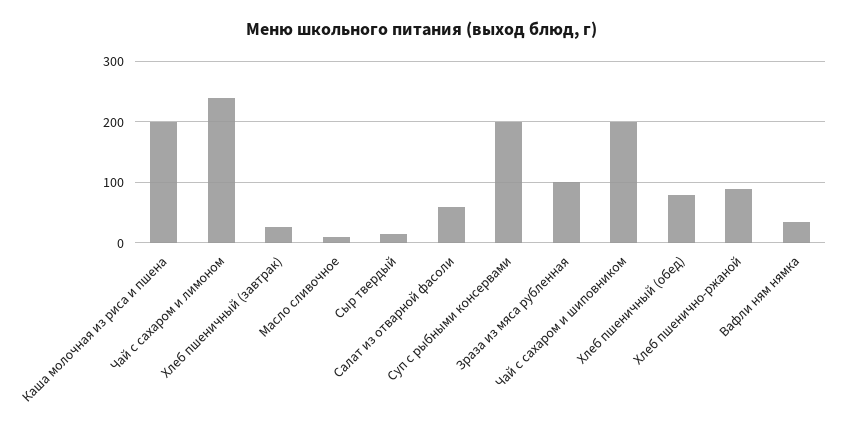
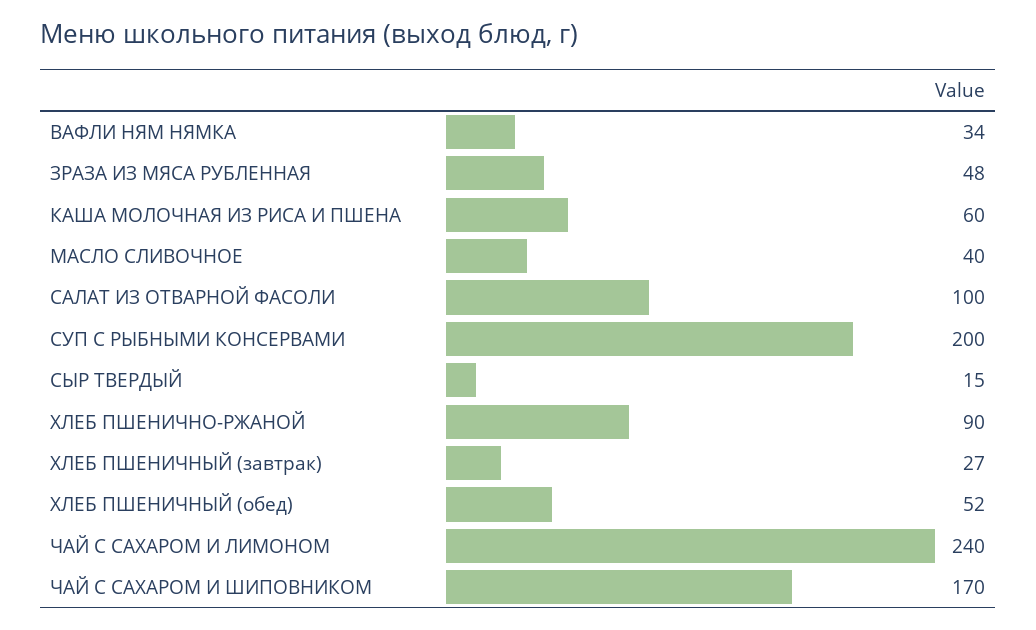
Каша молочная из риса и пшена: 200 -> 60
Масло сливочное: 10 -> 40
Салат из отварной фасоли: 60 -> 100
Зраза из мяса рубленная: 100 -> 48
Чай с сахаром и шиповником: 200 -> 170
Хлеб пшеничный (обед): 80 -> 52

